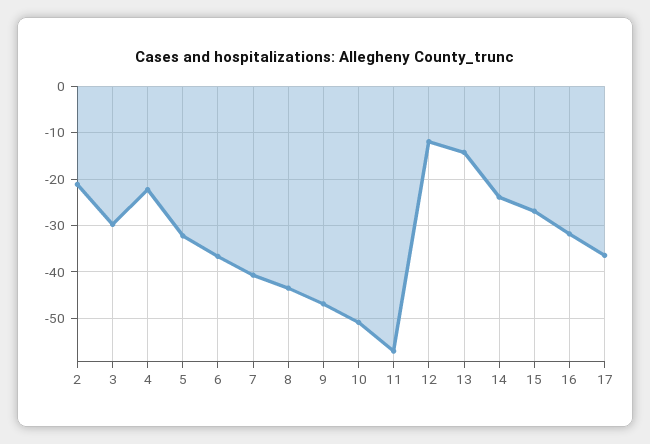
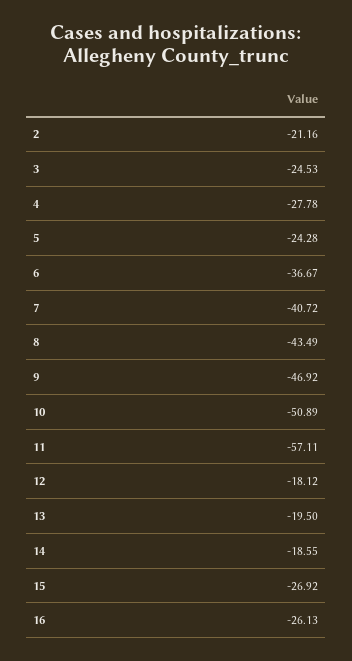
3: -30 -> -24.53
4: -22 -> -27.78
5: -32 -> -24.28
12: -12 -> -18.12
13: -14 -> -19.5
14: -24 -> -18.55
16: -32 -> -26.13
17: -36 -> none

